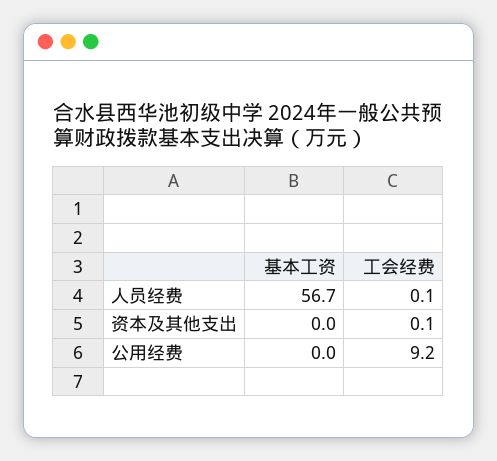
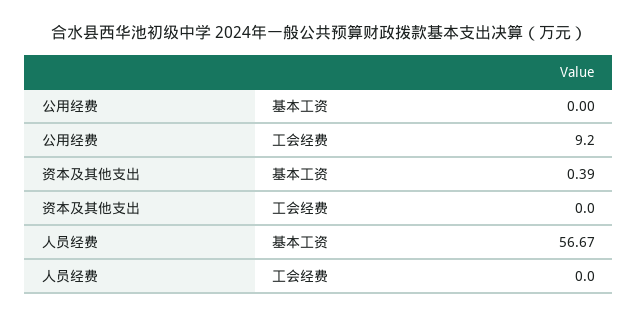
工会经费, 人员经费: 0.1 -> 0
基本工资, 资本及其他支出: 0 -> 0.39
工会经费, 资本及其他支出: 0.1 -> 0

